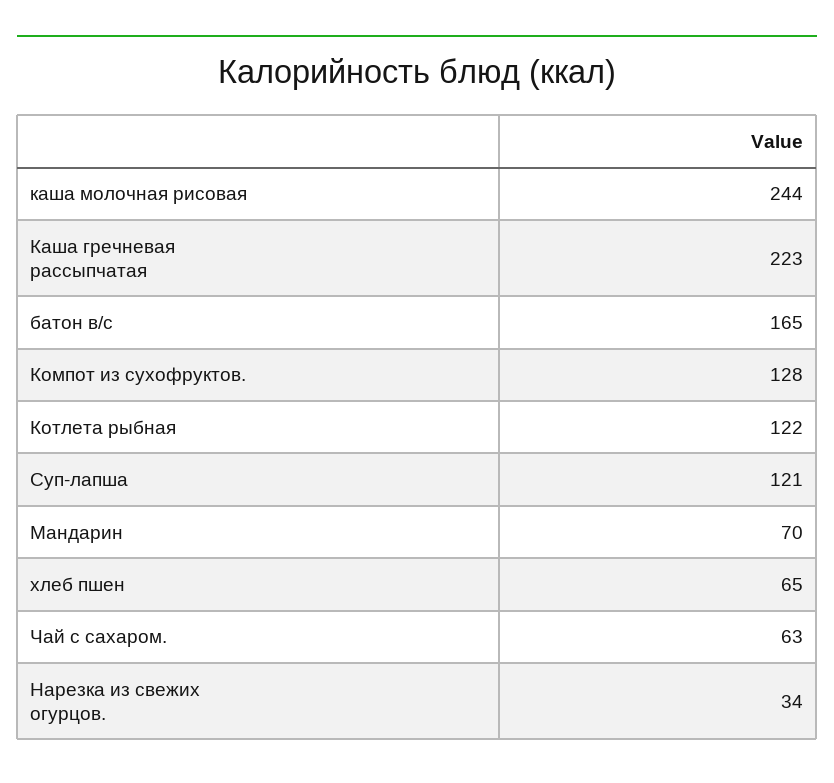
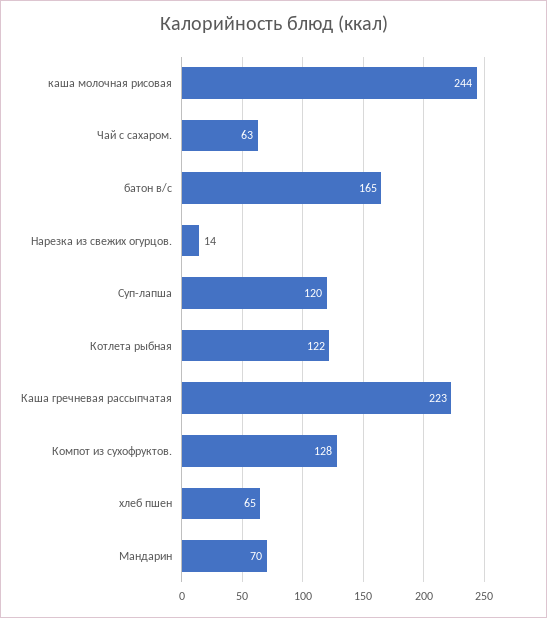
Суп-лапша: 121 -> 120
Нарезка из свежих огурцов.: 34 -> 14

